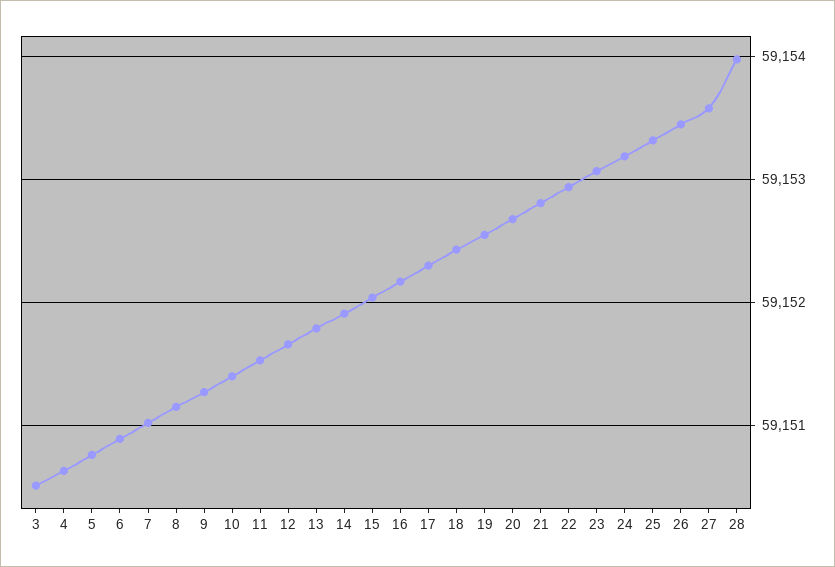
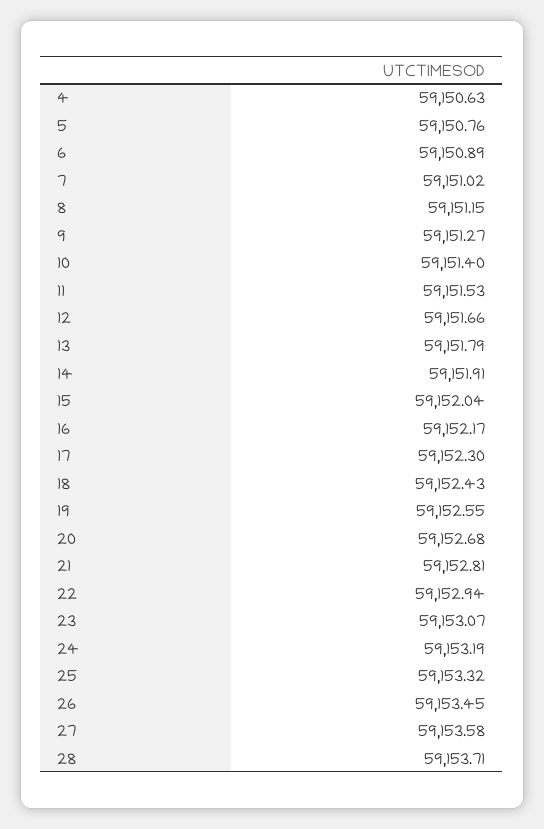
3: 59150.5 -> none
28: 59154 -> 59153.71

